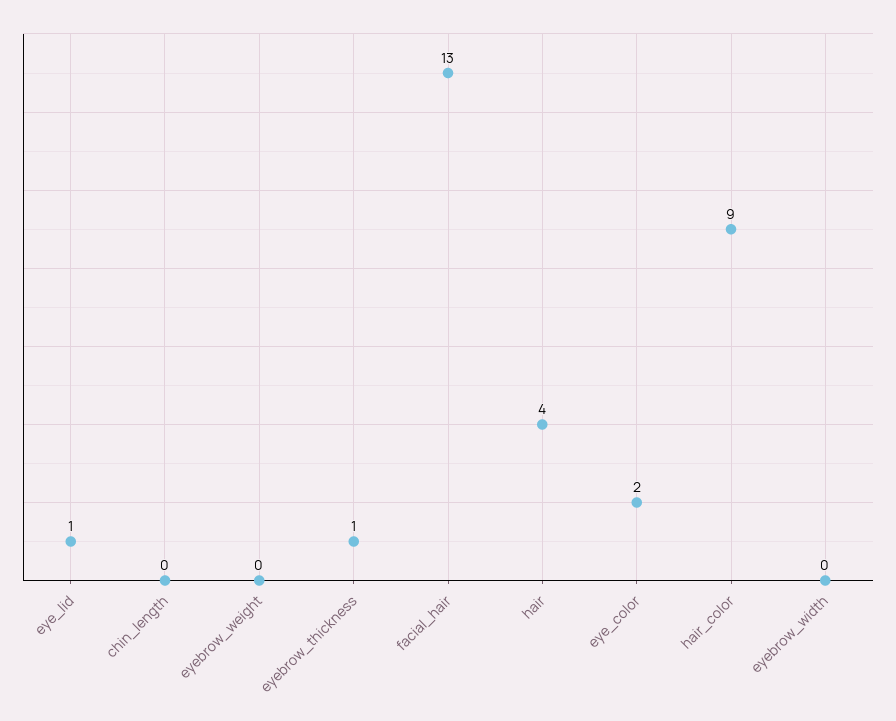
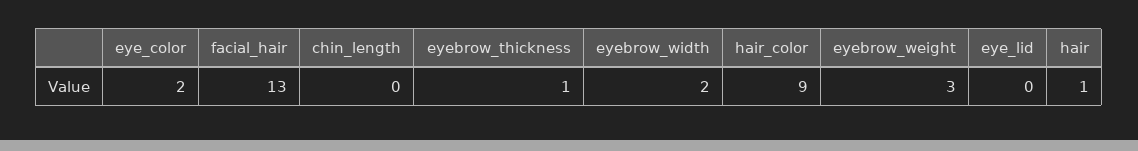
eye_lid: 1 -> 0
eyebrow_weight: 0 -> 3
hair: 4 -> 1
eyebrow_width: 0 -> 2

